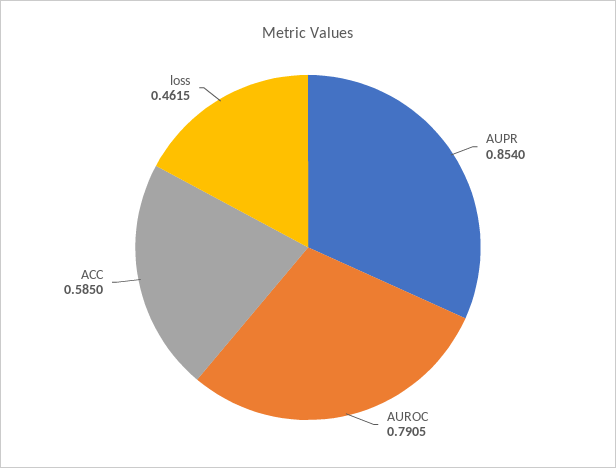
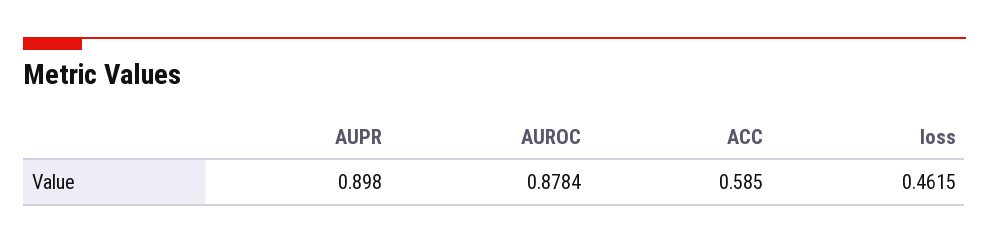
AUPR: 0.854 -> 0.898
AUROC: 0.7905 -> 0.8784

